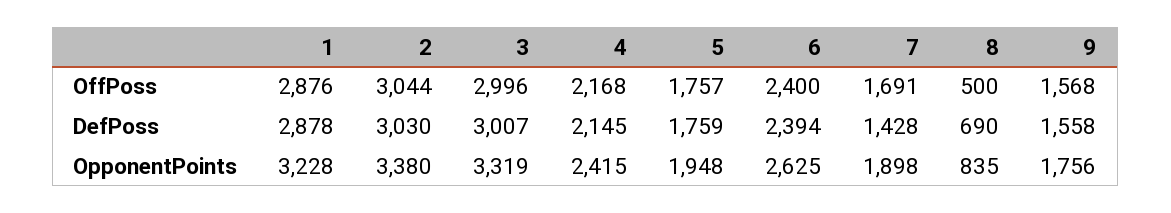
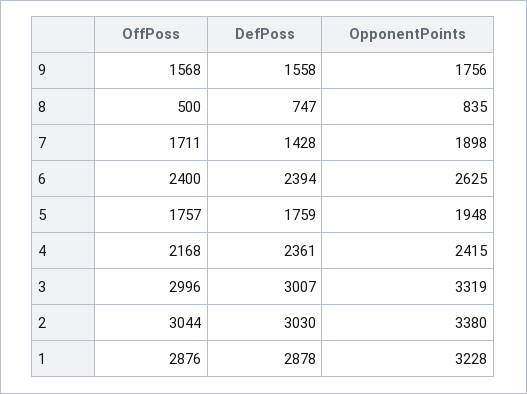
7, OffPoss: 1691 -> 1711
4, DefPoss: 2145 -> 2361
8, DefPoss: 690 -> 747

